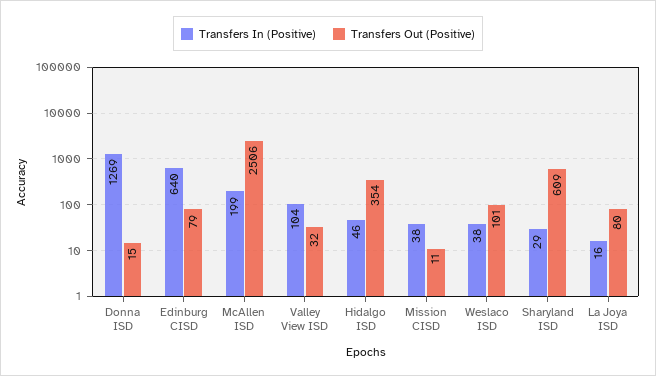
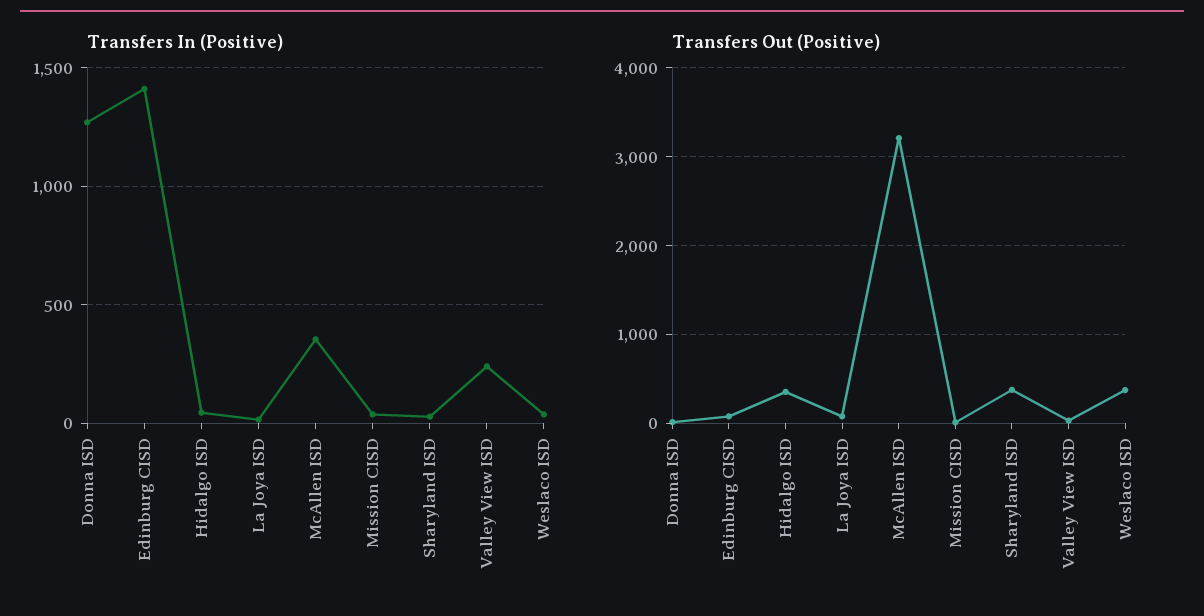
Transfers In (Positive), Edinburg CISD: 640 -> 1400
Transfers In (Positive), McAllen ISD: 199 -> 350
Transfers Out (Positive), McAllen ISD: 2506 -> 3200
Transfers In (Positive), Valley View ISD: 104 -> 250
Transfers Out (Positive), Weslaco ISD: 101 -> 400
Transfers Out (Positive), Sharyland ISD: 609 -> 400

